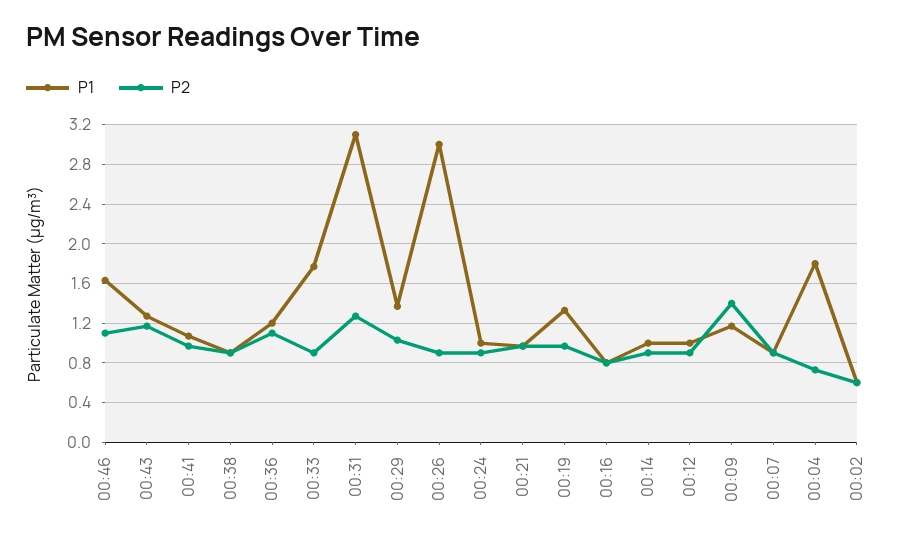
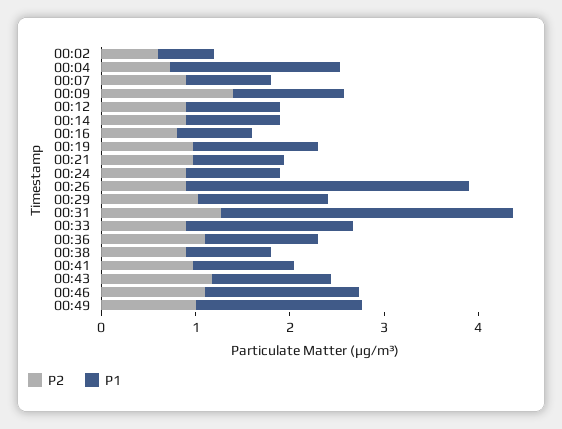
P2, 00:49: none -> 1
P1, 00:49: none -> 1.8

